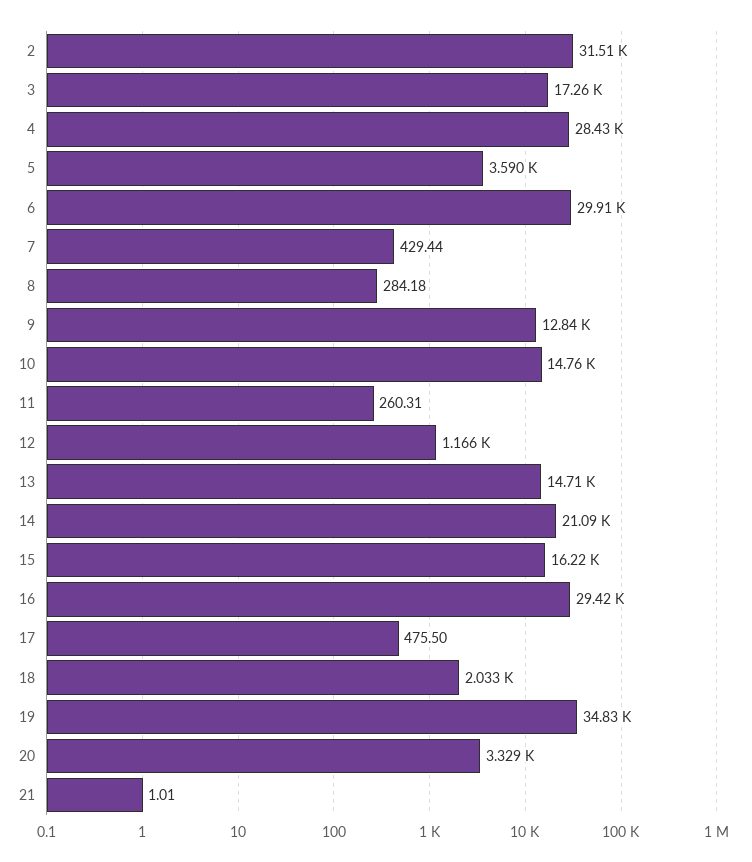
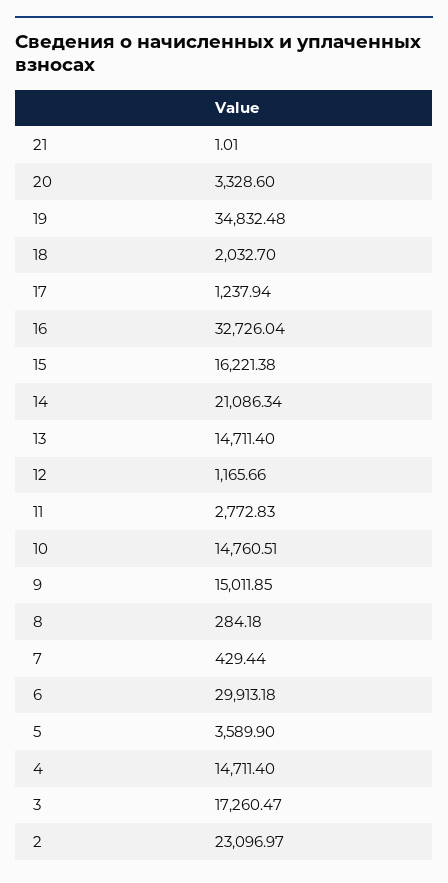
2: 31510 -> 23096.97
4: 28430 -> 14711.4
9: 12840 -> 15011.85
11: 260.31 -> 2772.83
16: 29420 -> 32726.04
17: 475.5 -> 1237.94

